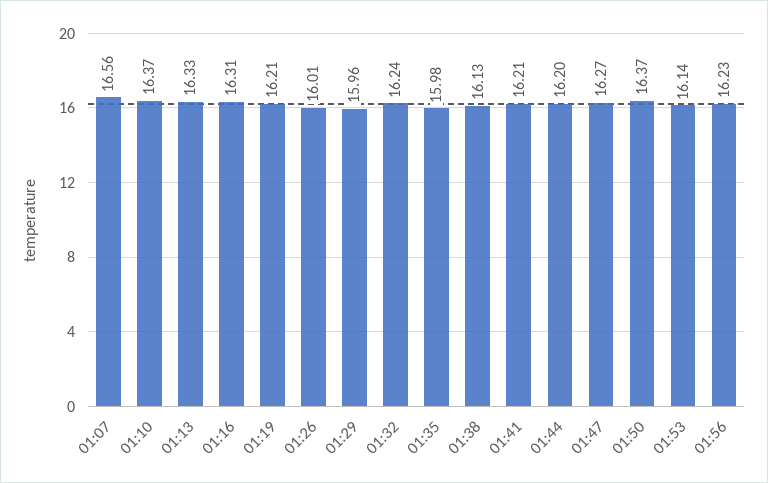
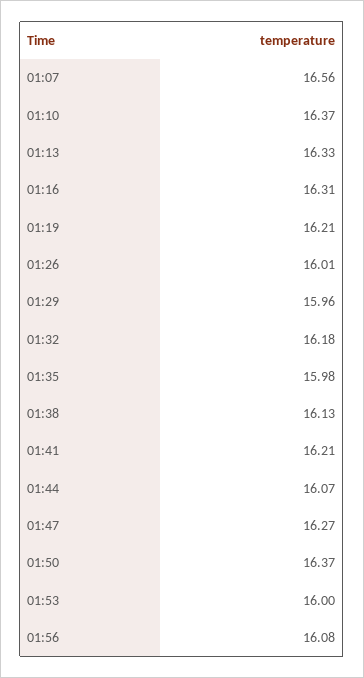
01:32: 16.24 -> 16.18
01:44: 16.2 -> 16.07
01:53: 16.14 -> 16
01:56: 16.23 -> 16.08

